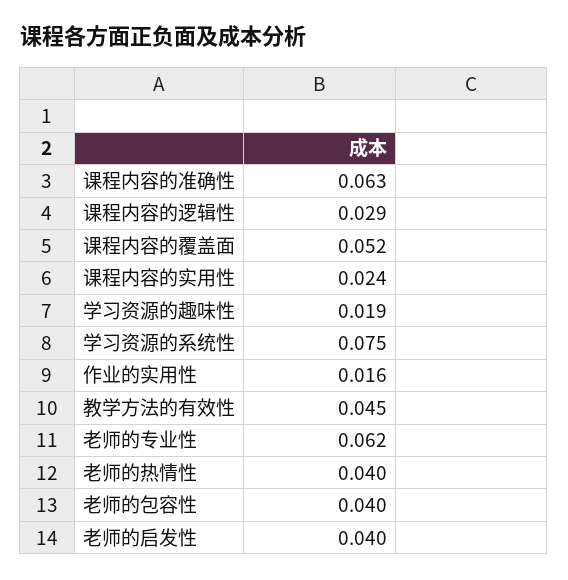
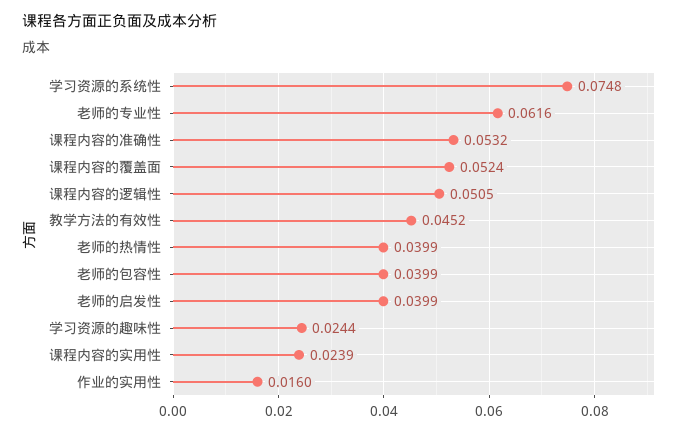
课程内容的准确性: 0.063 -> 0.0532
课程内容的逻辑性: 0.029 -> 0.0505
学习资源的趣味性: 0.019 -> 0.0244

